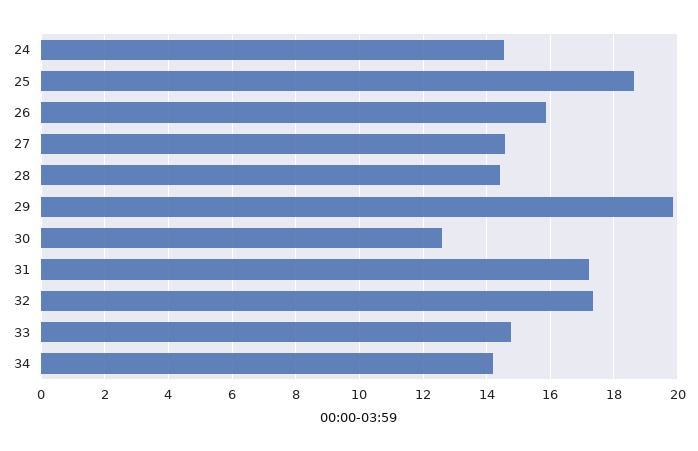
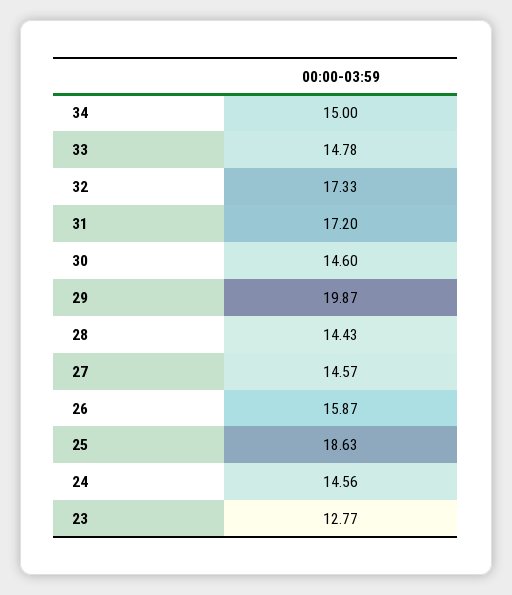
30: 12.6 -> 14.6
34: 14.2 -> 15
23: none -> 12.77

